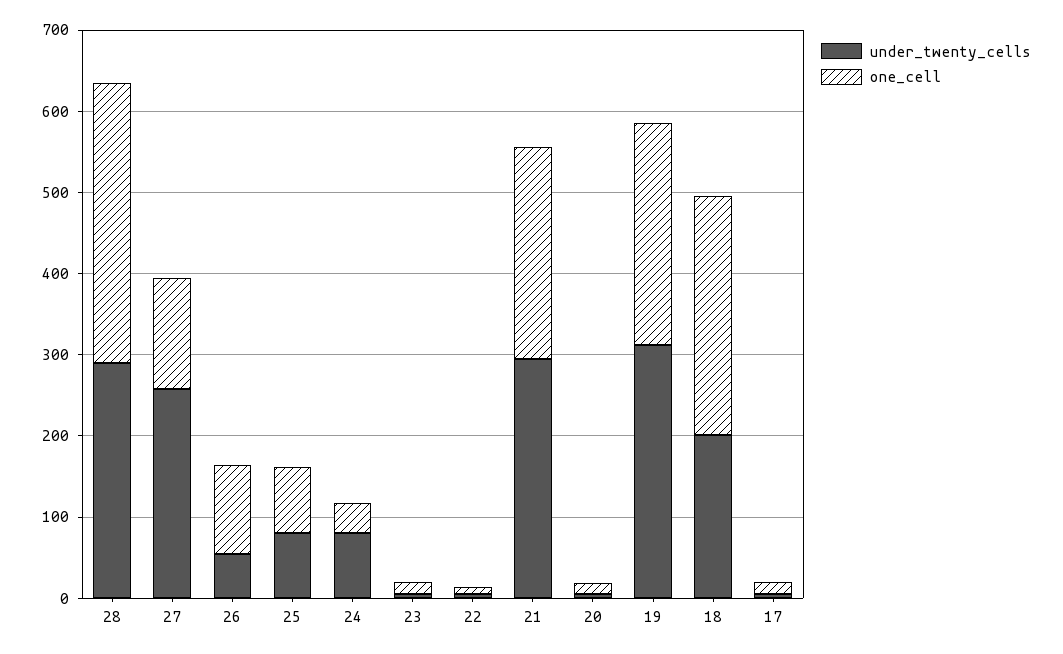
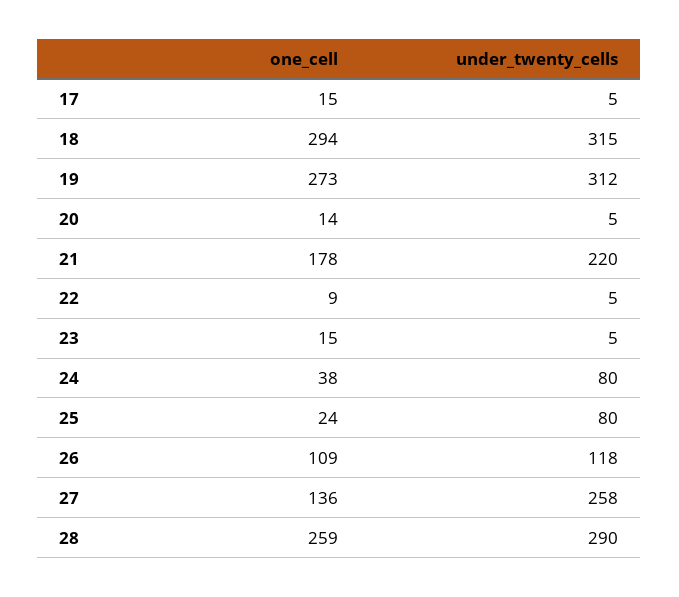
one_cell, 28: 340 -> 259
under_twenty_cells, 26: 60 -> 118
one_cell, 25: 80 -> 24
under_twenty_cells, 21: 300 -> 220
one_cell, 21: 260 -> 178
under_twenty_cells, 18: 200 -> 315

